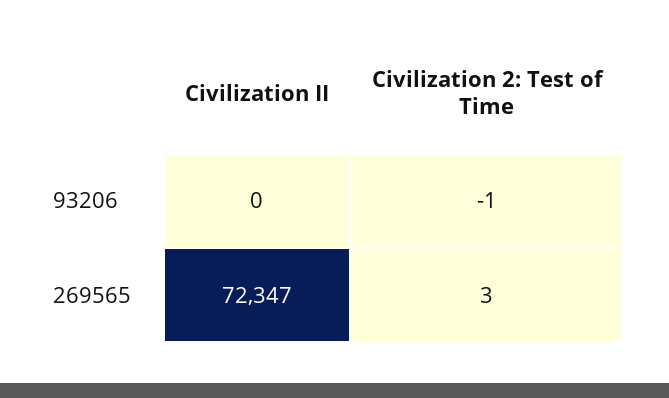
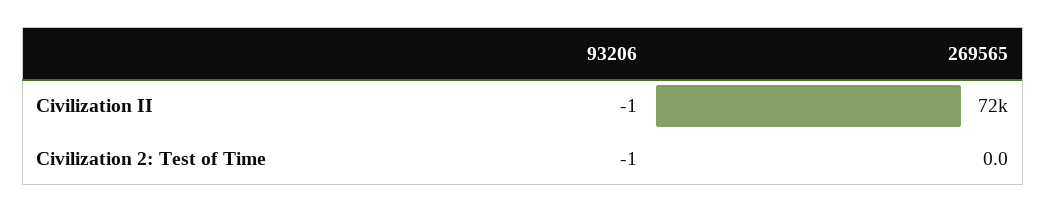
Civilization II, 93206: 0 -> -1
Civilization 2: Test of Time, 269565: 3 -> 0

